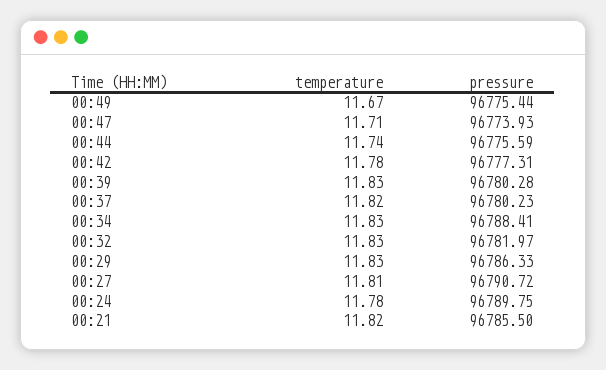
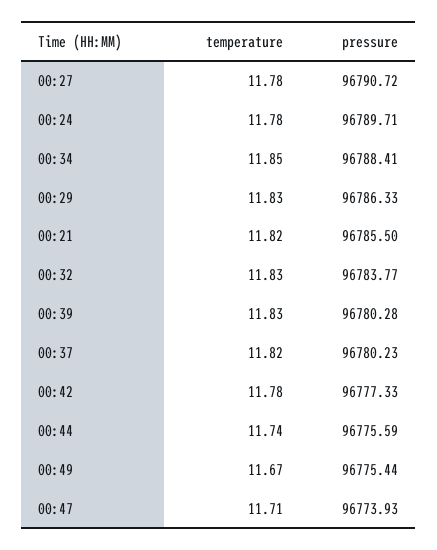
pressure, 00:42: 96777.31 -> 96777.33
temperature, 00:34: 11.83 -> 11.85
pressure, 00:32: 96781.97 -> 96783.77
temperature, 00:27: 11.81 -> 11.78
pressure, 00:24: 96789.75 -> 96789.71

